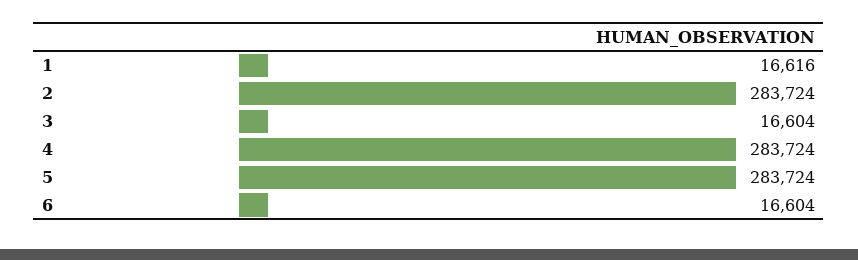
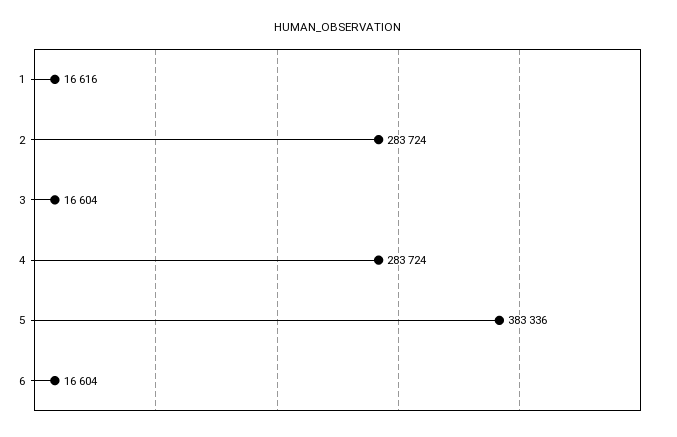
5: 283724 -> 383336

